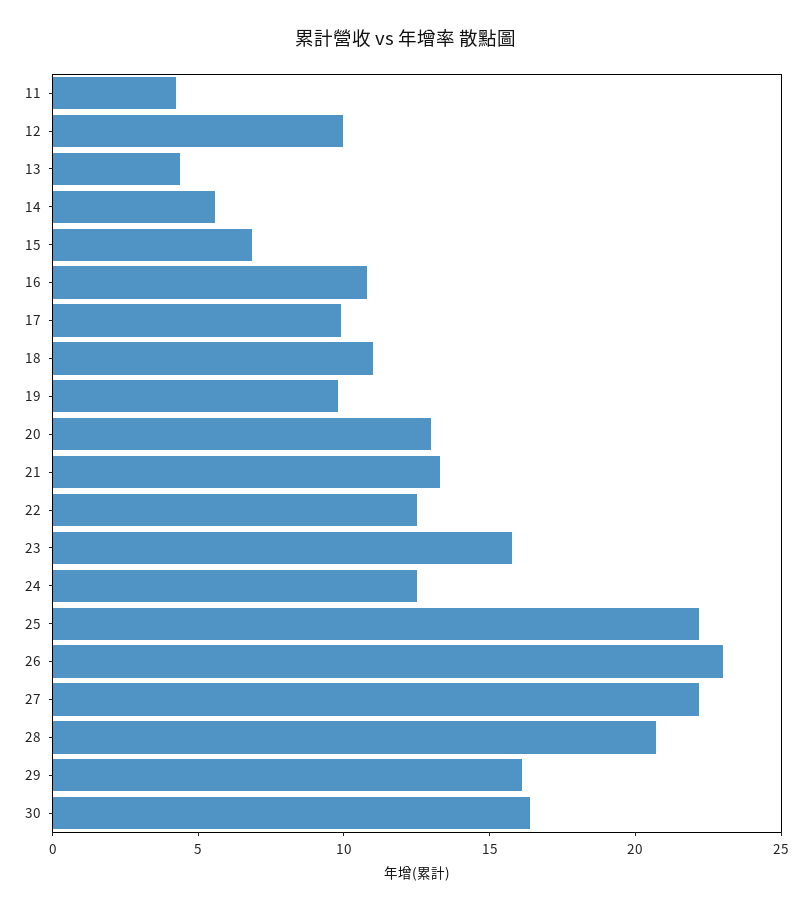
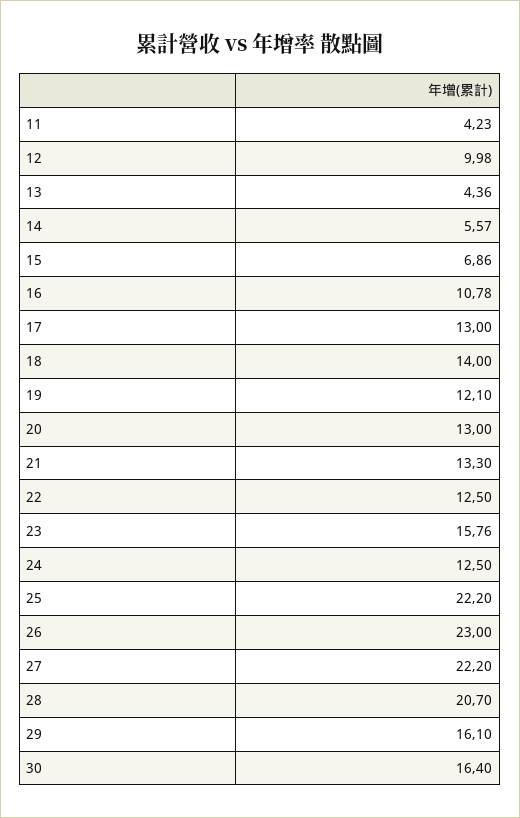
17: 10 -> 13
18: 11 -> 14
19: 10 -> 12.1

